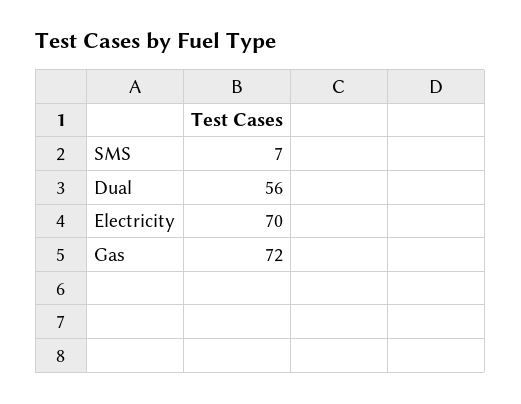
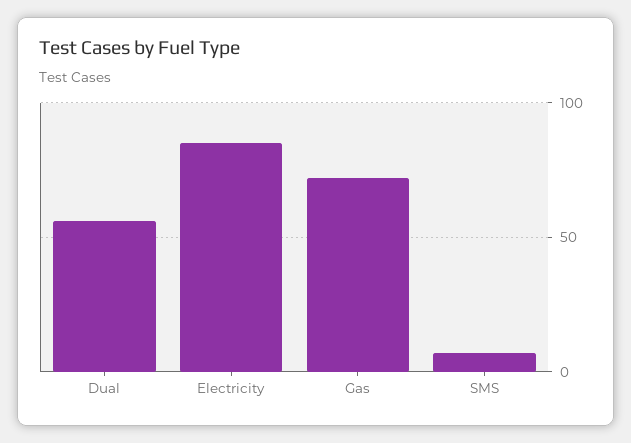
Electricity: 70 -> 85

